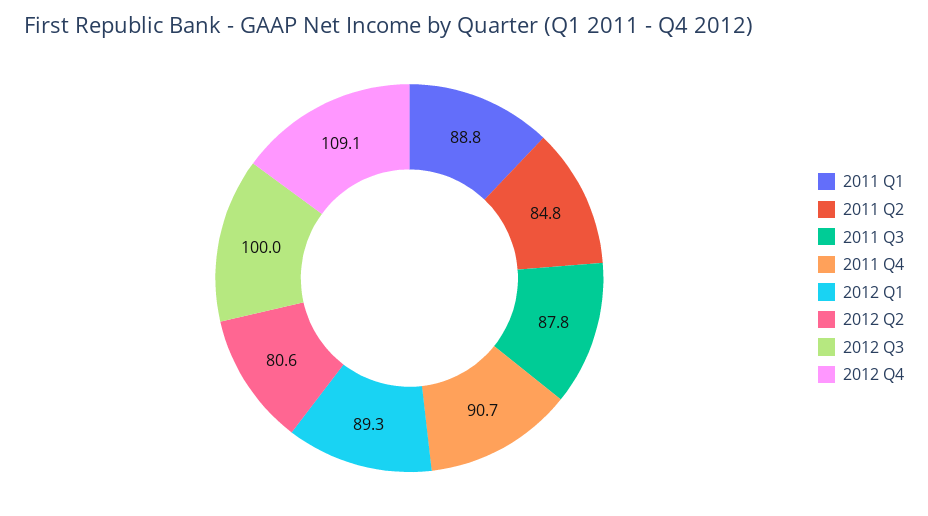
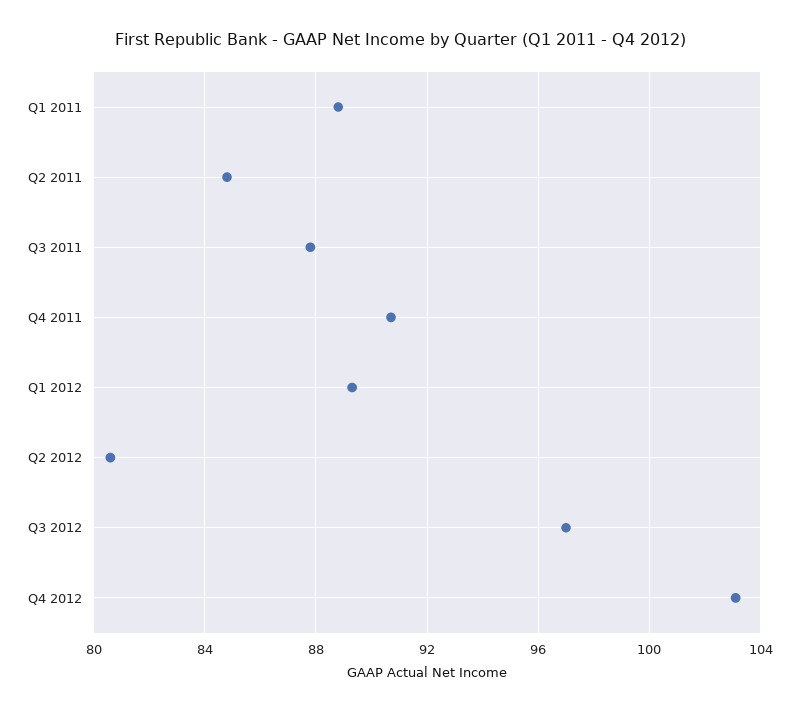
2012 Q3: 100 -> 97
2012 Q4: 109.1 -> 103

